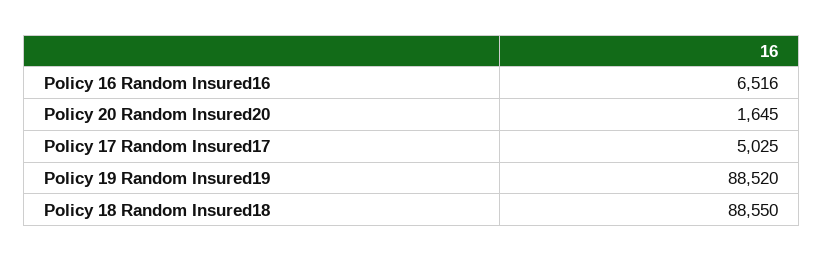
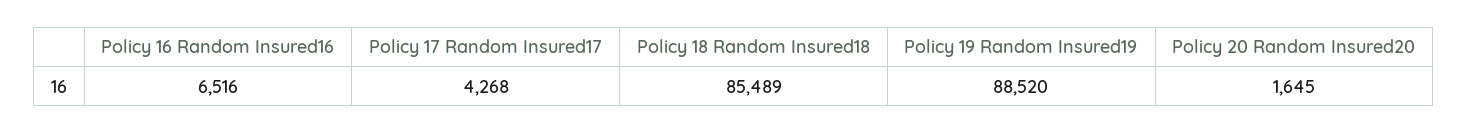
Policy 17 Random Insured17: 5025 -> 4268
Policy 18 Random Insured18: 88550 -> 85489

